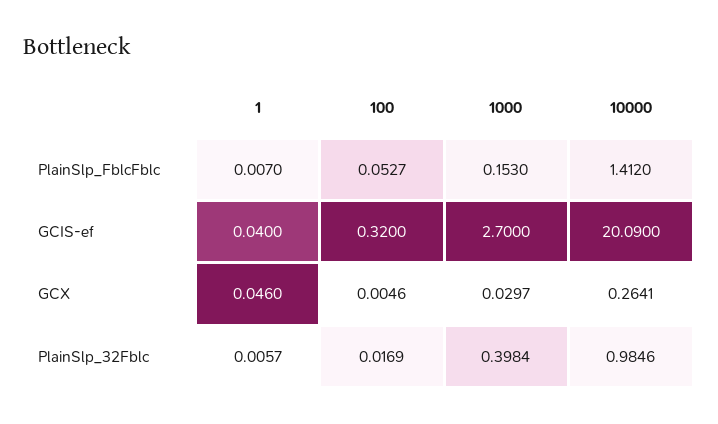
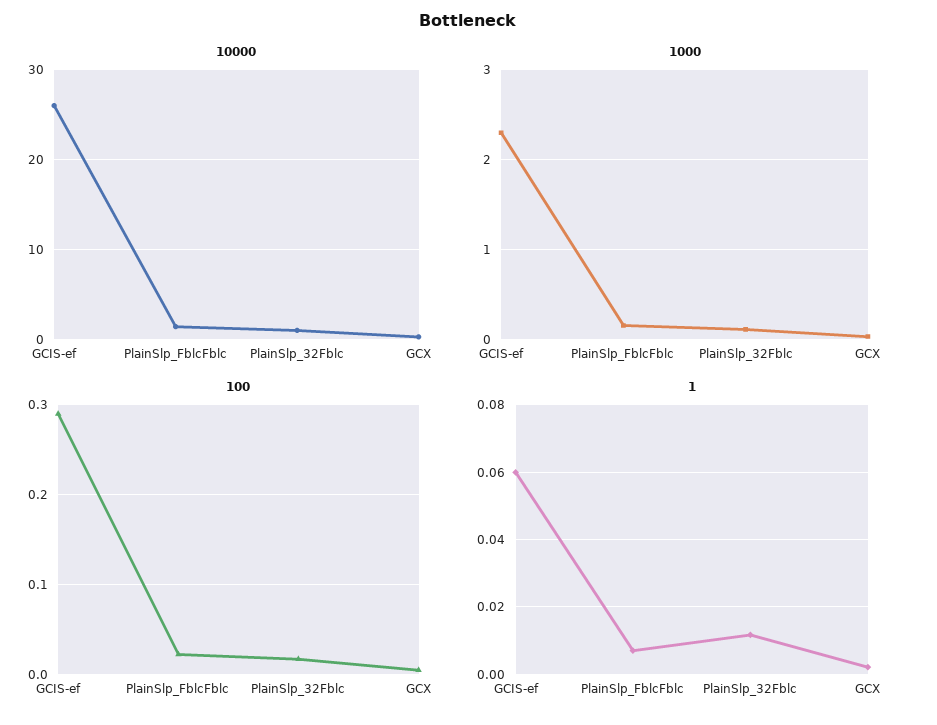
100, PlainSlp_FblcFblc: 0.0527 -> 0.02
1, GCIS-ef: 0.04 -> 0.06
100, GCIS-ef: 0.32 -> 0.29
1000, GCIS-ef: 2.7 -> 2.3
10000, GCIS-ef: 20.09 -> 26
1, GCX: 0.046 -> 0.002
1, PlainSlp_32Fblc: 0.0057 -> 0.012
1000, PlainSlp_32Fblc: 0.3984 -> 0.1

